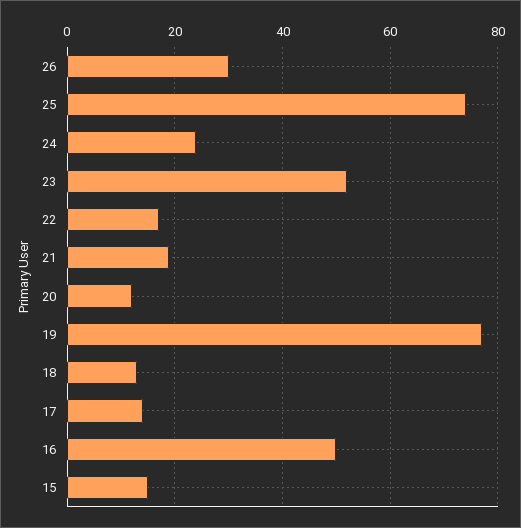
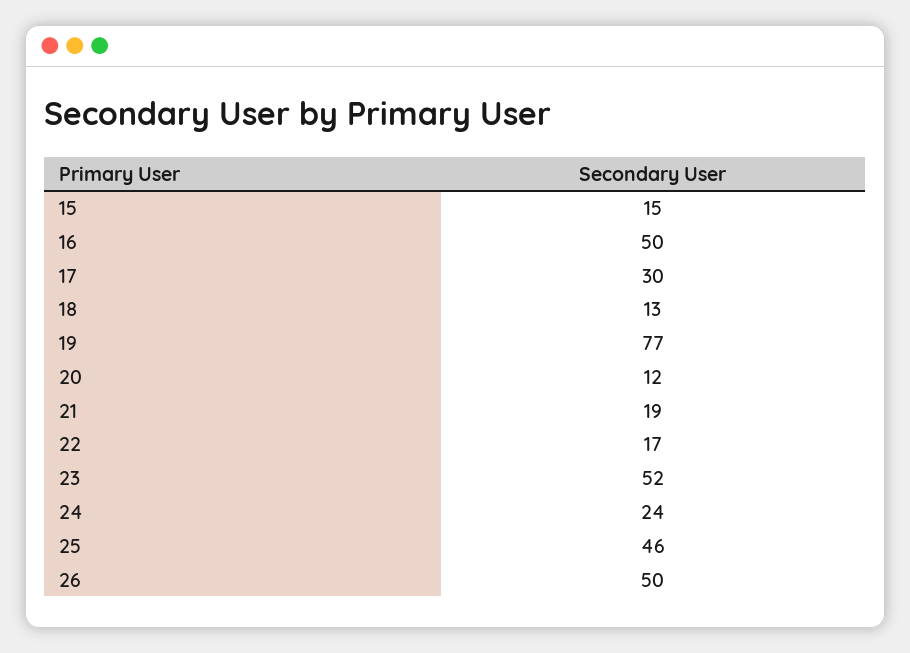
26: 30 -> 50
25: 75 -> 46
17: 15 -> 30

